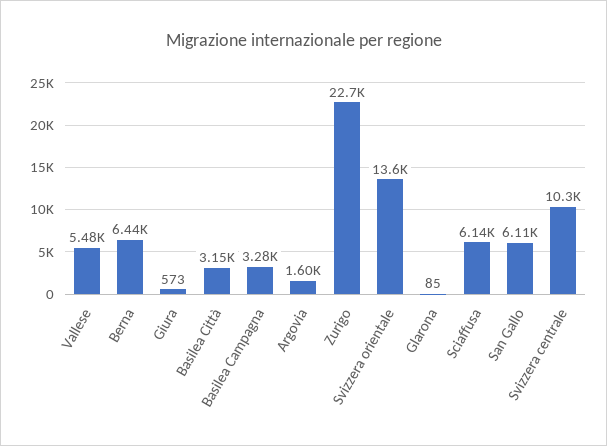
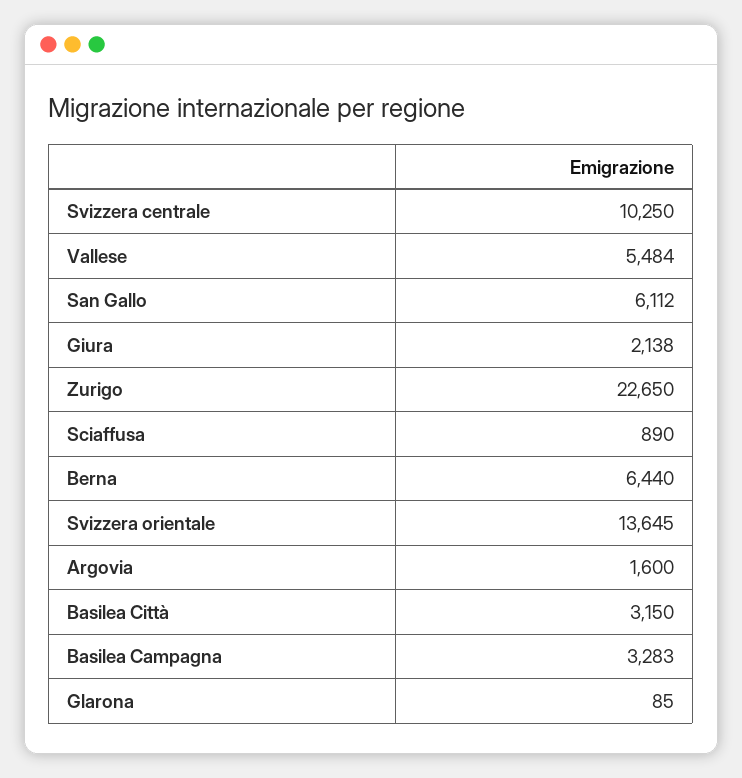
Giura: 573 -> 2138
Sciaffusa: 6140 -> 890

